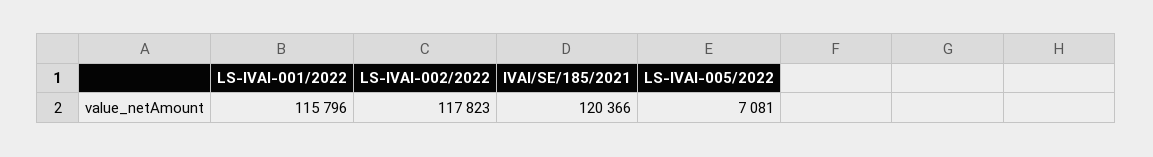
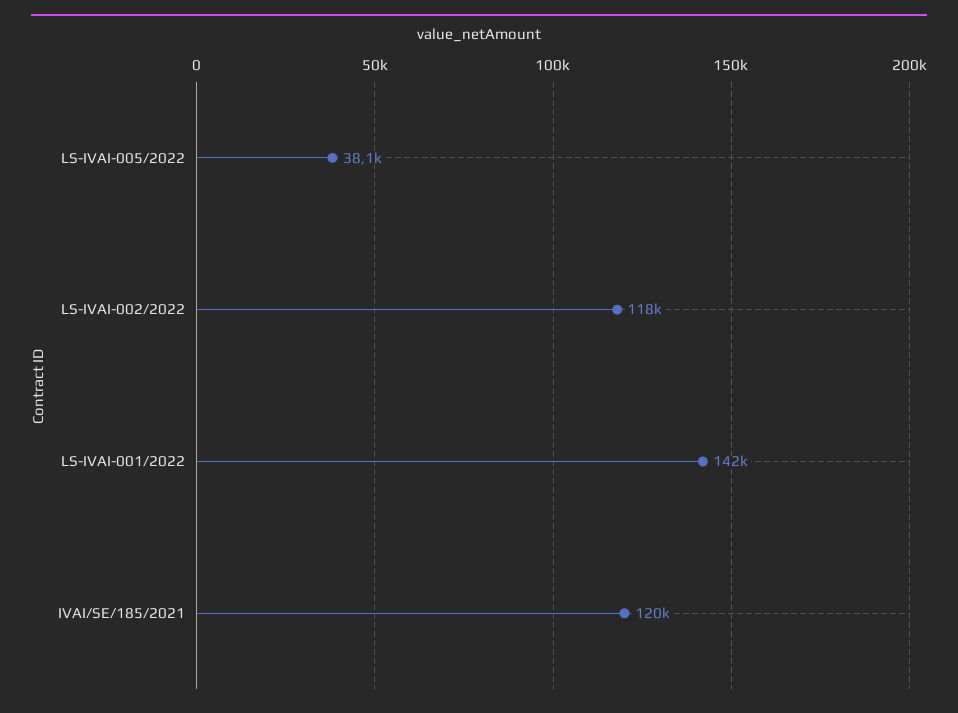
LS-IVAI-001/2022: 115796 -> 142000
LS-IVAI-005/2022: 7081 -> 38100

